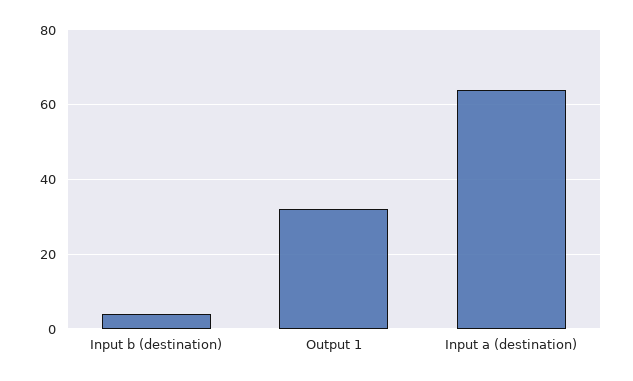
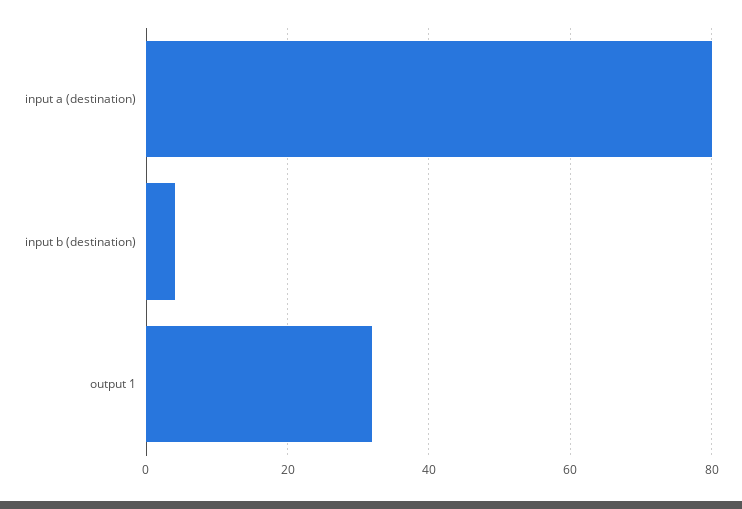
Input a (destination): 65 -> 80

